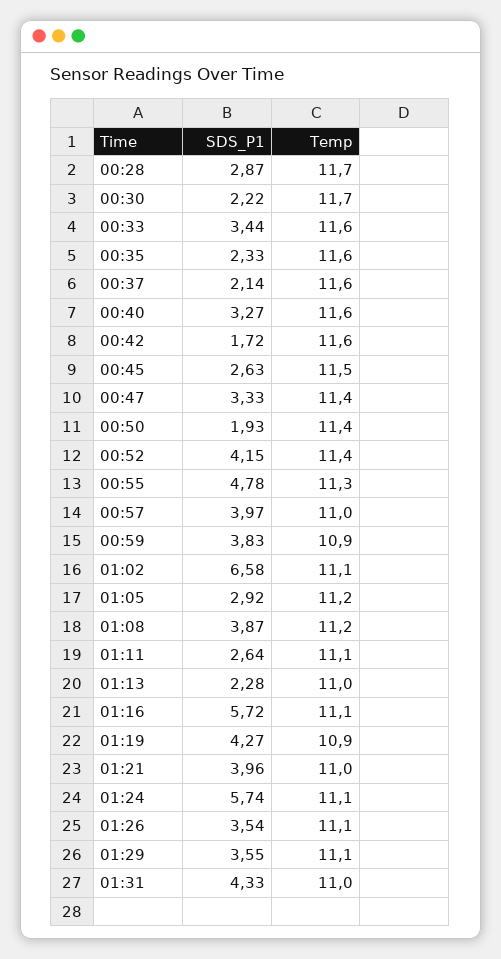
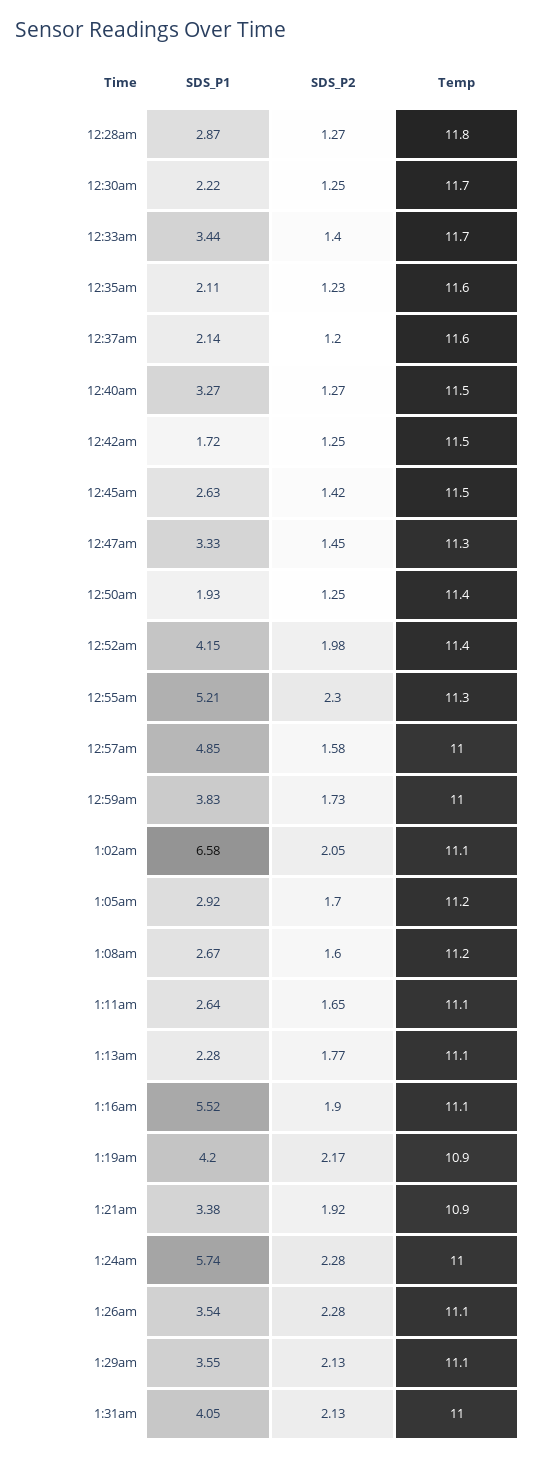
Temp, 00:28: 11.7 -> 11.8
Temp, 00:33: 11.6 -> 11.7
SDS_P1, 00:35: 2.33 -> 2.11
Temp, 00:40: 11.6 -> 11.5
Temp, 00:42: 11.6 -> 11.5
Temp, 00:47: 11.4 -> 11.3
SDS_P1, 00:55: 4.78 -> 5.21
SDS_P1, 00:57: 3.97 -> 4.85
Temp, 00:59: 10.9 -> 11
SDS_P1, 01:08: 3.87 -> 2.67
Temp, 01:13: 11 -> 11.1
SDS_P1, 01:16: 5.72 -> 5.52
SDS_P1, 01:19: 4.27 -> 4.2
SDS_P1, 01:21: 3.96 -> 3.38
Temp, 01:21: 11 -> 10.9
Temp, 01:24: 11.1 -> 11
SDS_P1, 01:31: 4.33 -> 4.05
SDS_P2, 00:28: none -> 1.27
SDS_P2, 00:30: none -> 1.25
SDS_P2, 00:33: none -> 1.4
SDS_P2, 00:35: none -> 1.23
SDS_P2, 00:37: none -> 1.2
SDS_P2, 00:40: none -> 1.27
SDS_P2, 00:42: none -> 1.25
SDS_P2, 00:45: none -> 1.42
SDS_P2, 00:47: none -> 1.45
SDS_P2, 00:50: none -> 1.25
SDS_P2, 00:52: none -> 1.98
SDS_P2, 00:55: none -> 2.3
SDS_P2, 00:57: none -> 1.58
SDS_P2, 00:59: none -> 1.73
SDS_P2, 01:02: none -> 2.05
SDS_P2, 01:05: none -> 1.7
SDS_P2, 01:08: none -> 1.6
SDS_P2, 01:11: none -> 1.65
SDS_P2, 01:13: none -> 1.77
SDS_P2, 01:16: none -> 1.9
SDS_P2, 01:19: none -> 2.17
SDS_P2, 01:21: none -> 1.92
SDS_P2, 01:24: none -> 2.28
SDS_P2, 01:26: none -> 2.28
SDS_P2, 01:29: none -> 2.13
SDS_P2, 01:31: none -> 2.13

